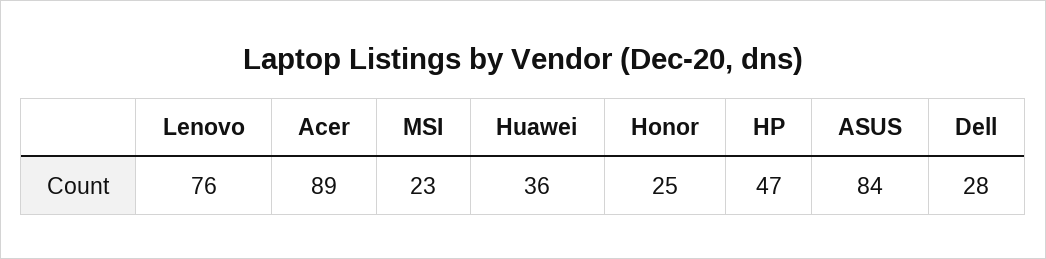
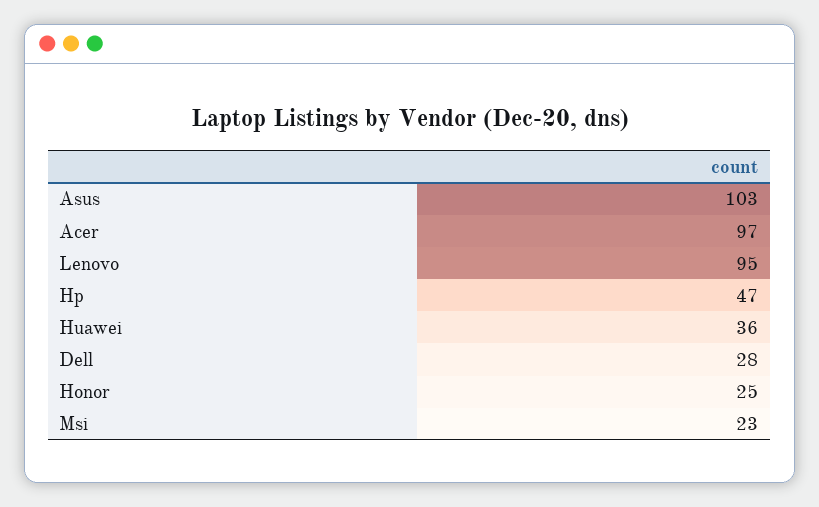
Lenovo: 76 -> 95
Acer: 89 -> 97
ASUS: 84 -> 103

